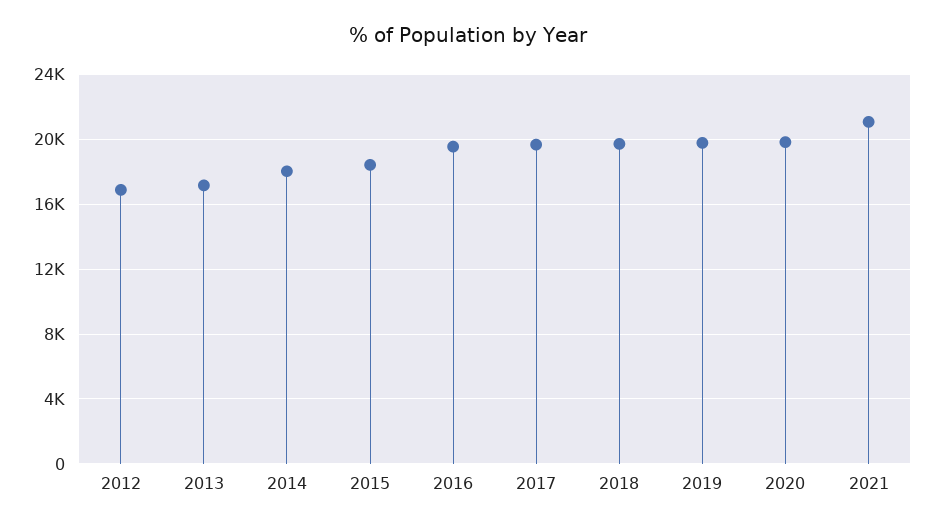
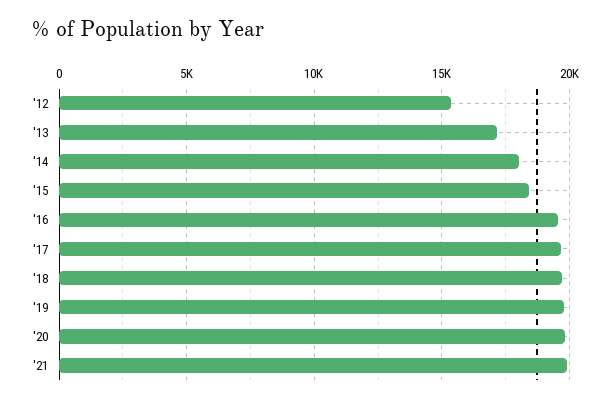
2012: 17000 -> 15500
2021: 21000 -> 20000

